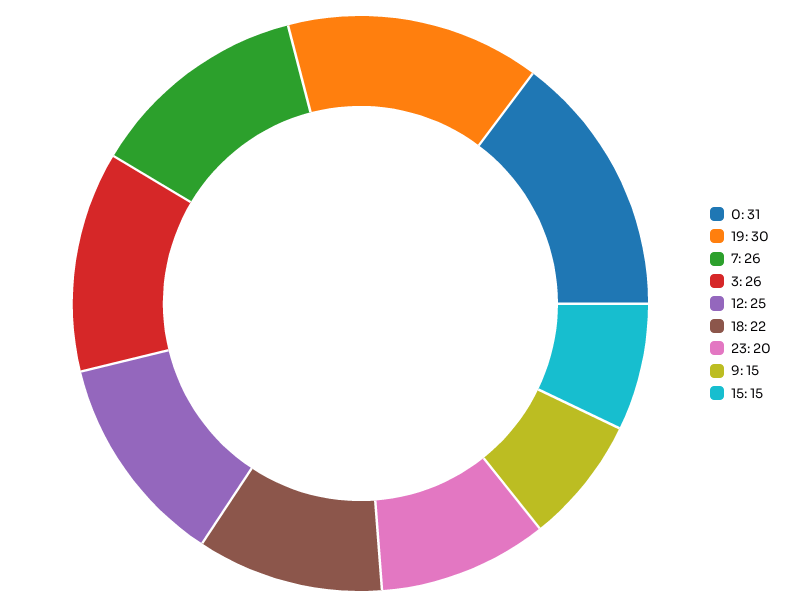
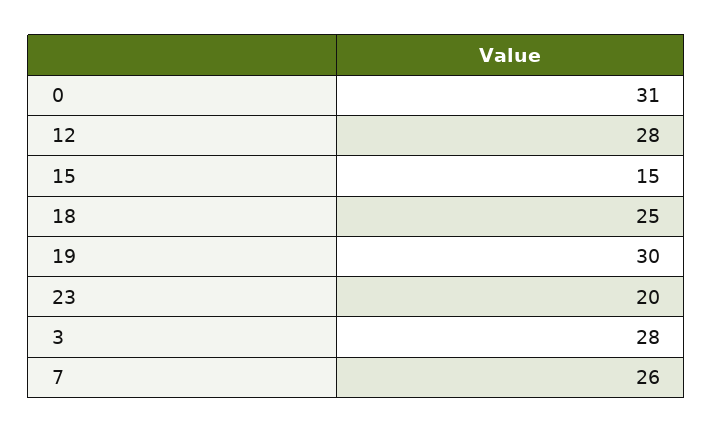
3: 26 -> 28
12: 25 -> 28
18: 22 -> 25
9: 15 -> none

